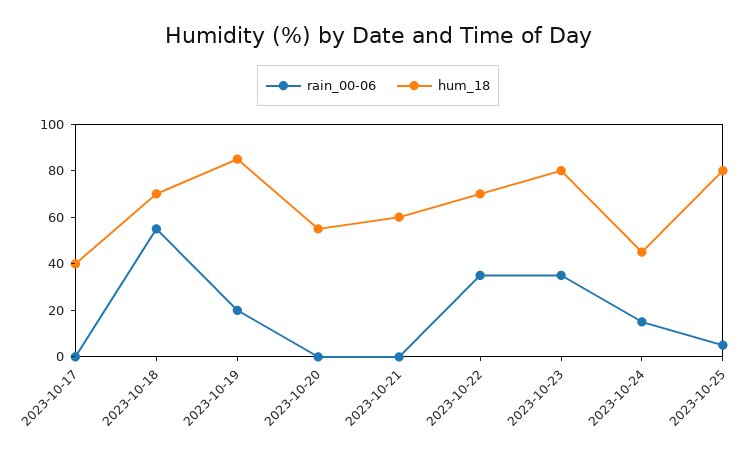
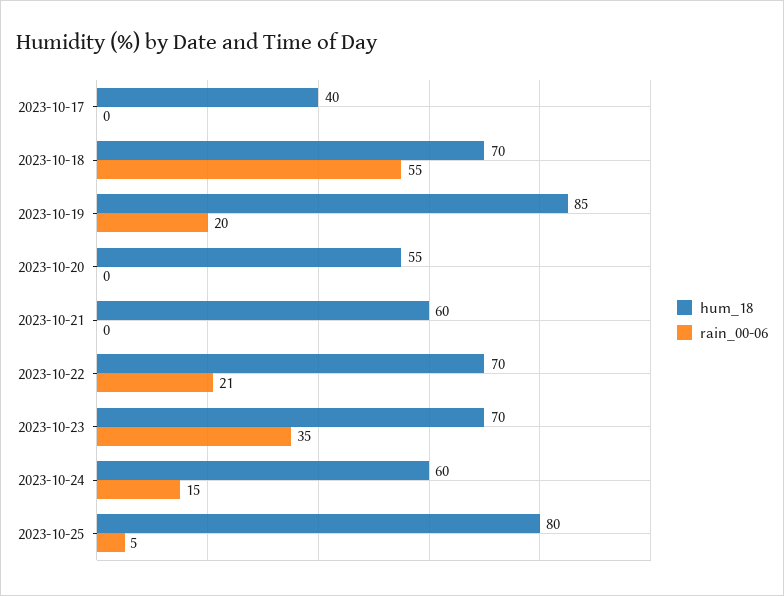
rain_00-06, 2023-10-22: 35 -> 21
hum_18, 2023-10-23: 80 -> 70
hum_18, 2023-10-24: 45 -> 60

